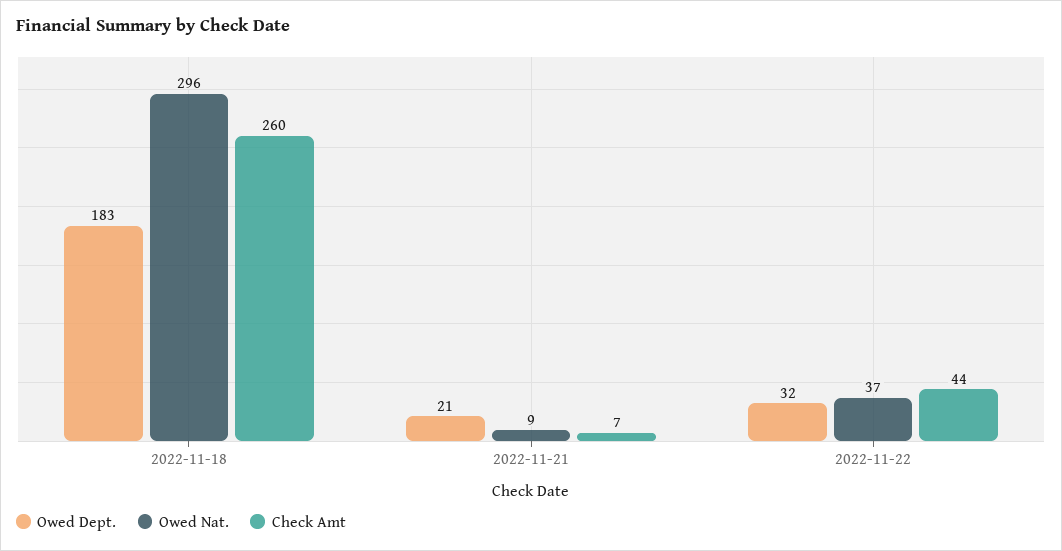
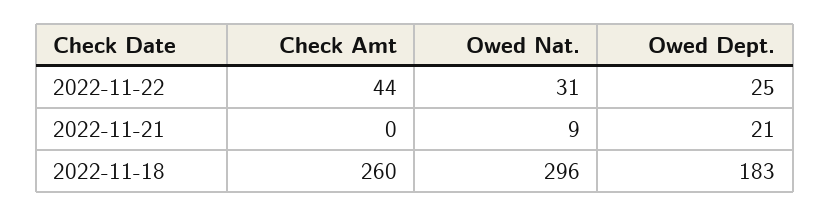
Check Amt, 2022-11-21: 7 -> 0
Owed Dept., 2022-11-22: 32 -> 25
Owed Nat., 2022-11-22: 37 -> 31

